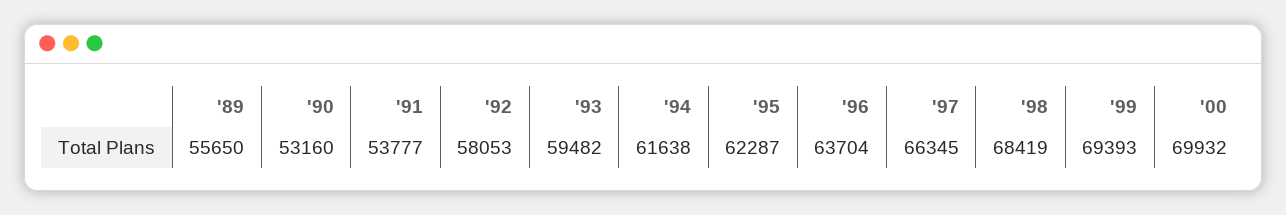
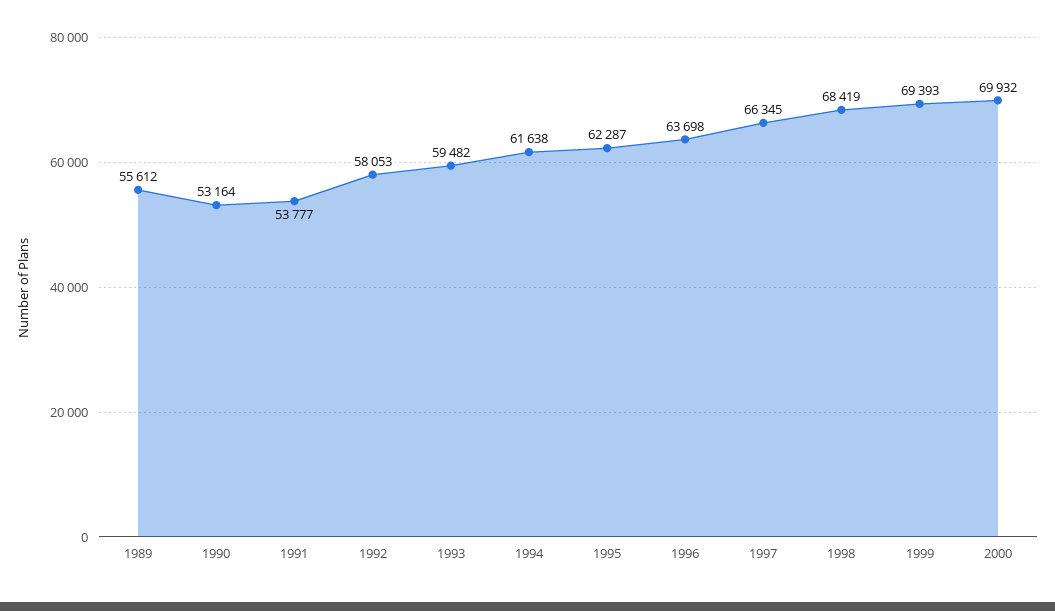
'89: 55650 -> 55612
'90: 53160 -> 53164
'96: 63704 -> 63698

